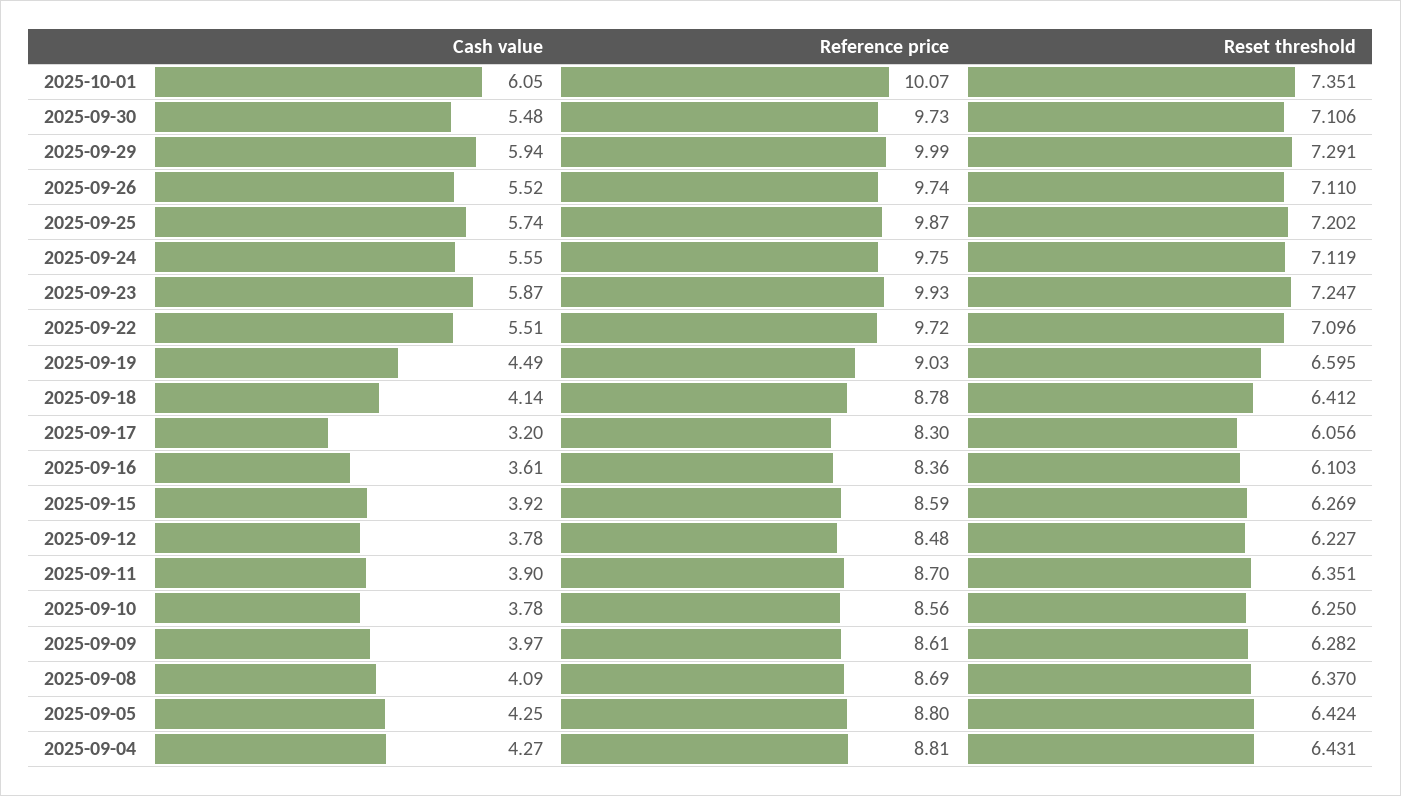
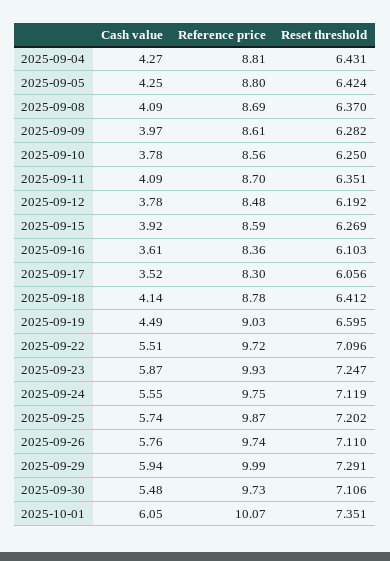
Cash value, 2025-09-26: 5.52 -> 5.76
Cash value, 2025-09-17: 3.2 -> 3.52
Reset threshold, 2025-09-12: 6.227 -> 6.192
Cash value, 2025-09-11: 3.9 -> 4.09

